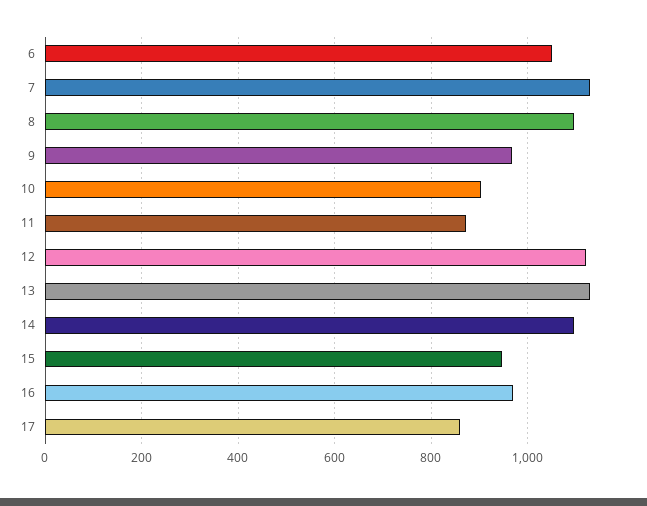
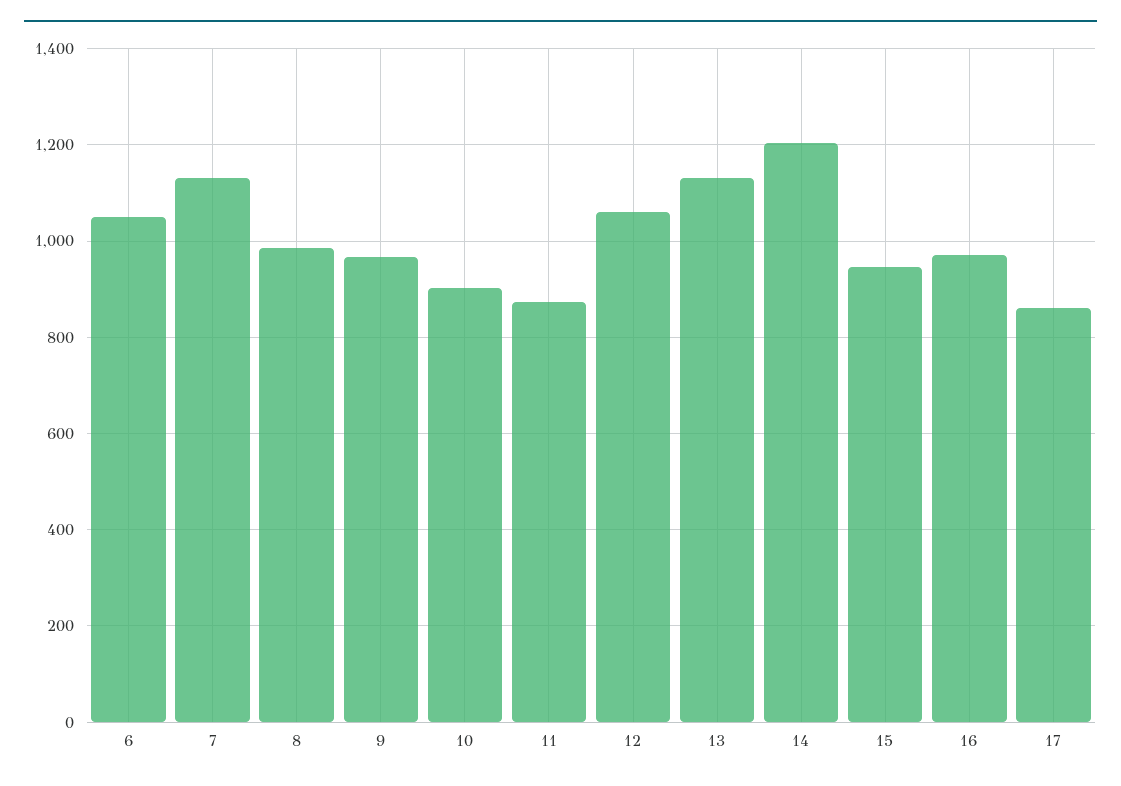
8: 1100 -> 980
12: 1120 -> 1060
14: 1100 -> 1200

